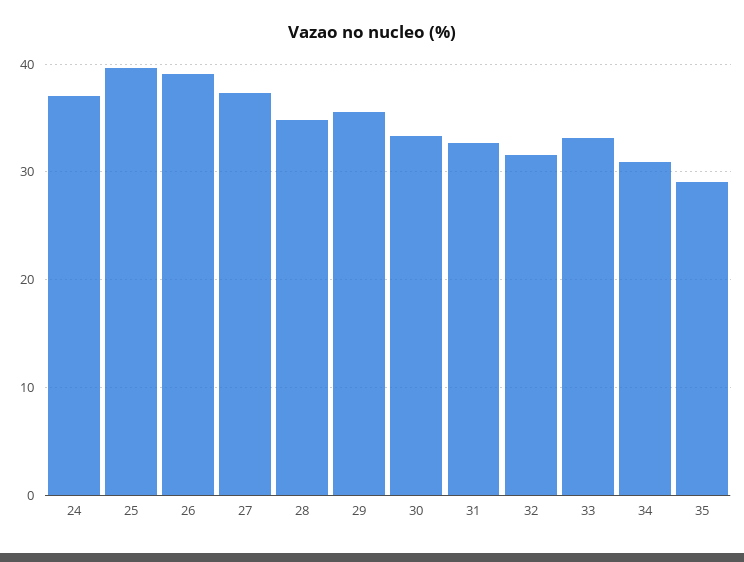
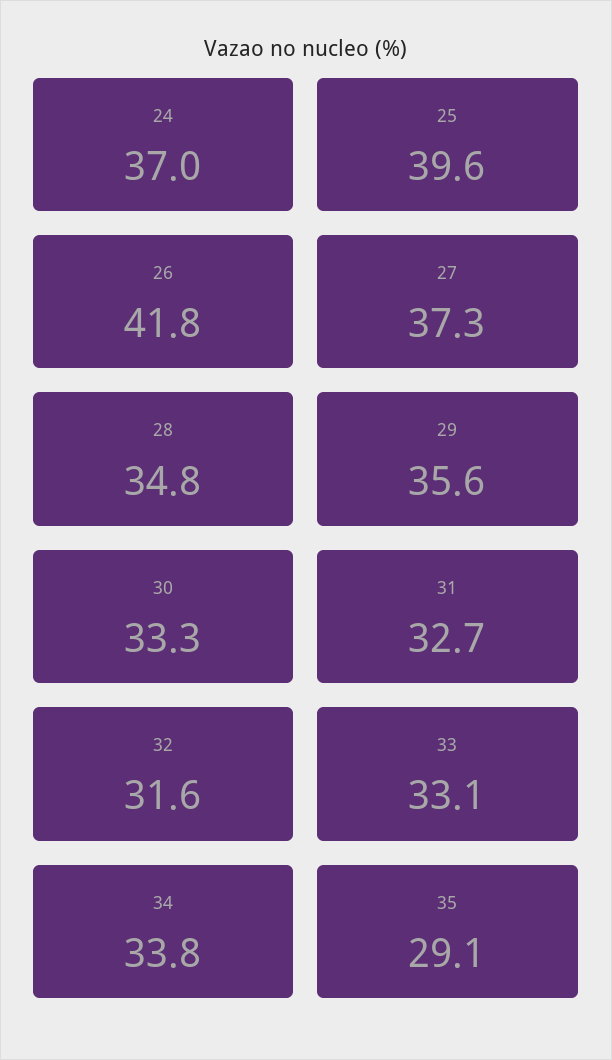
26: 39 -> 41.8
34: 31 -> 33.8

